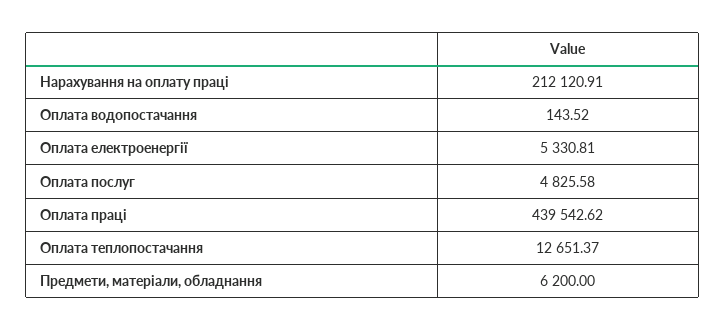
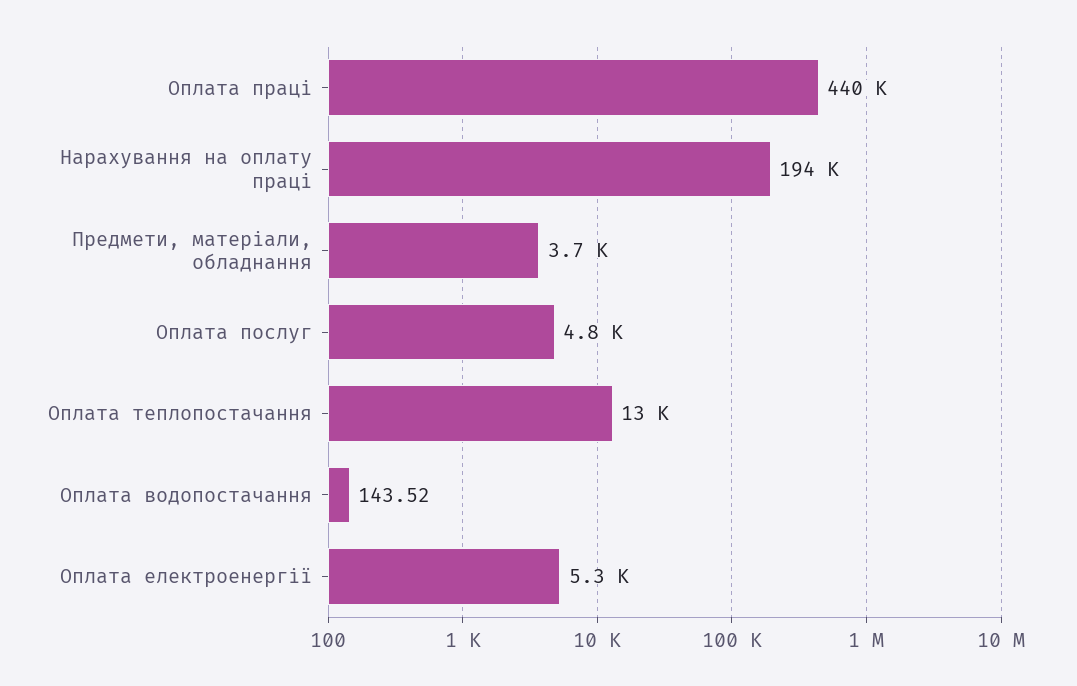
Нарахування на оплату праці: 212120.91 -> 194000
Предмети, матеріали, обладнання: 6200 -> 3700

